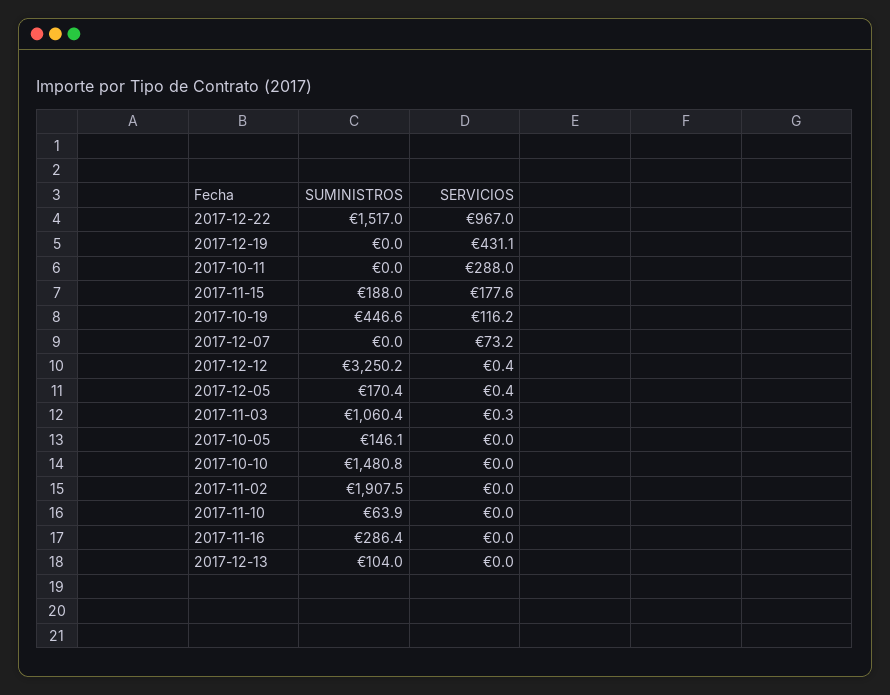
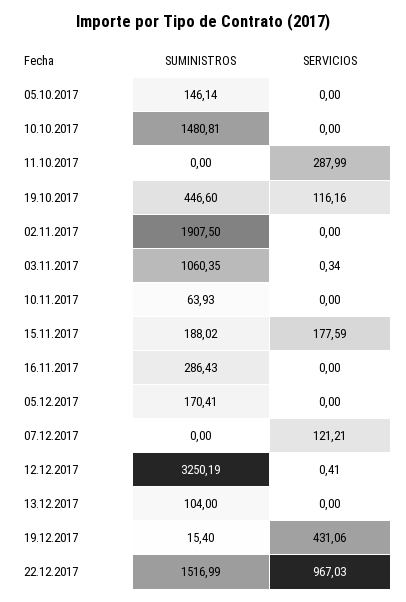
SUMINISTROS, 2017-12-19: 0 -> 15.4
SERVICIOS, 2017-12-07: 73.2 -> 121.21
SERVICIOS, 2017-12-05: 0.4 -> 0

